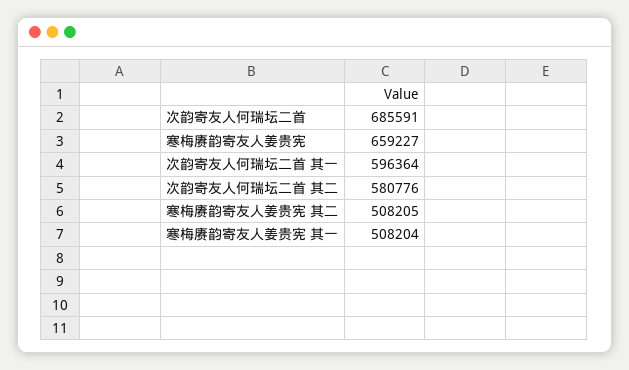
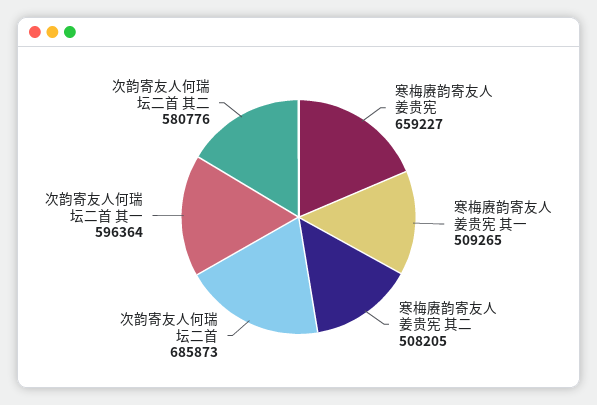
次韵寄友人何瑞坛二首: 685591 -> 685873
寒梅赓韵寄友人姜贵宪 其一: 508204 -> 509265

